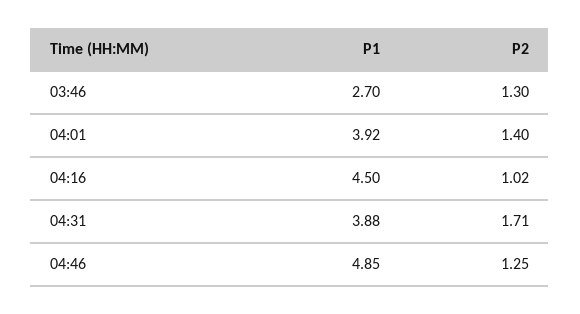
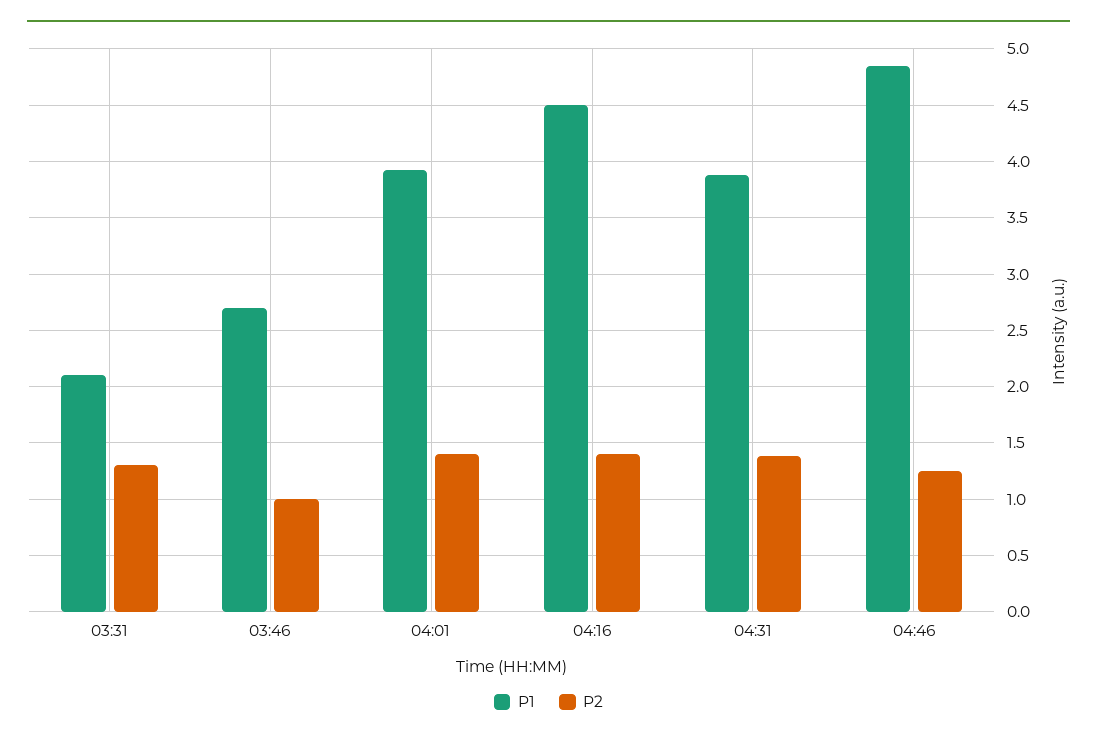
P2, 03:46: 1.3 -> 1
P2, 04:16: 1.02 -> 1.4
P2, 04:31: 1.71 -> 1.4
P1, 03:31: none -> 2.1
P2, 03:31: none -> 1.3

